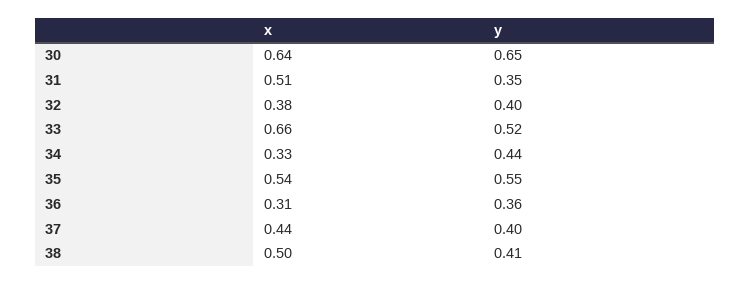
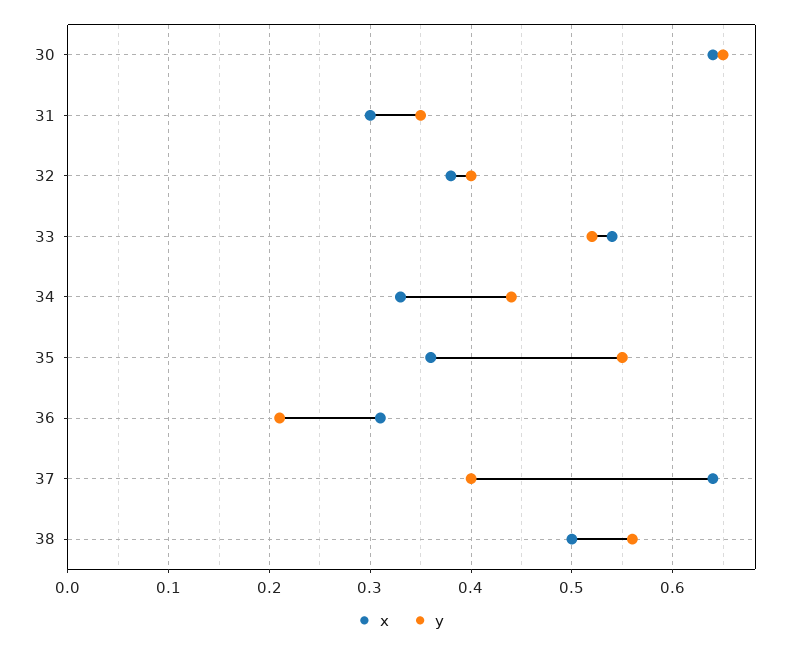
x, 31: 0.51 -> 0.3
x, 33: 0.66 -> 0.54
x, 35: 0.54 -> 0.36
y, 36: 0.36 -> 0.21
x, 37: 0.44 -> 0.64
y, 38: 0.41 -> 0.56

